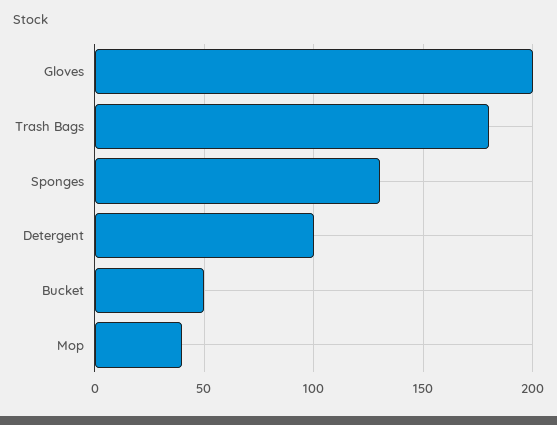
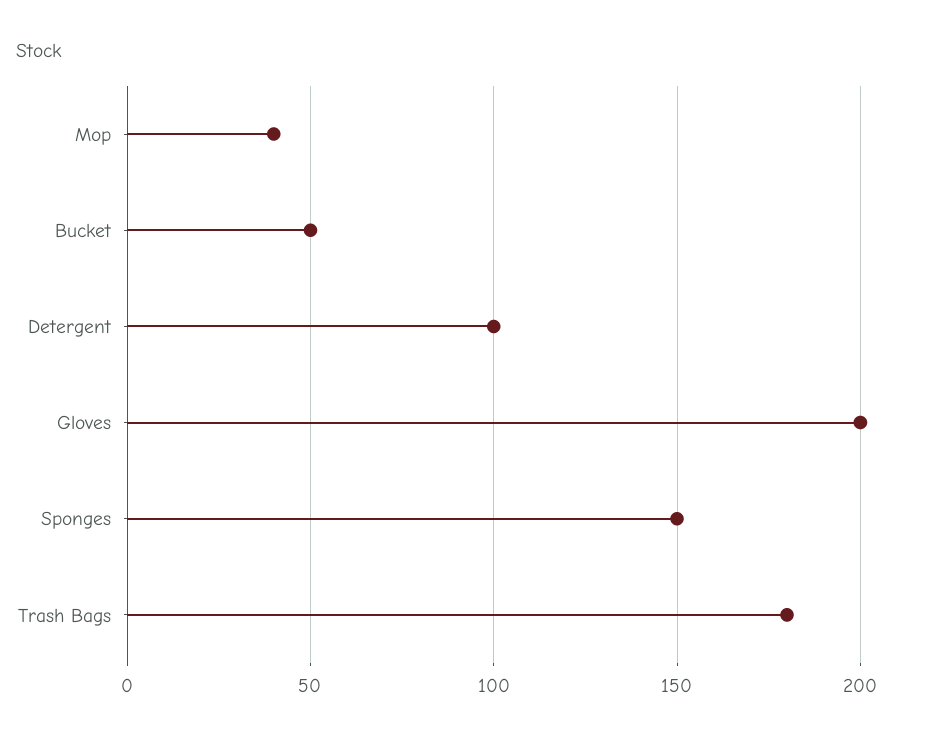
Sponges: 130 -> 150

